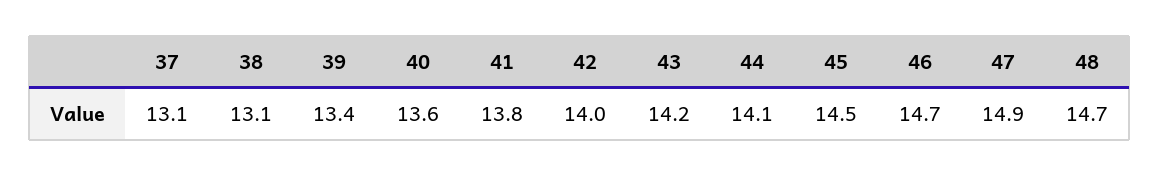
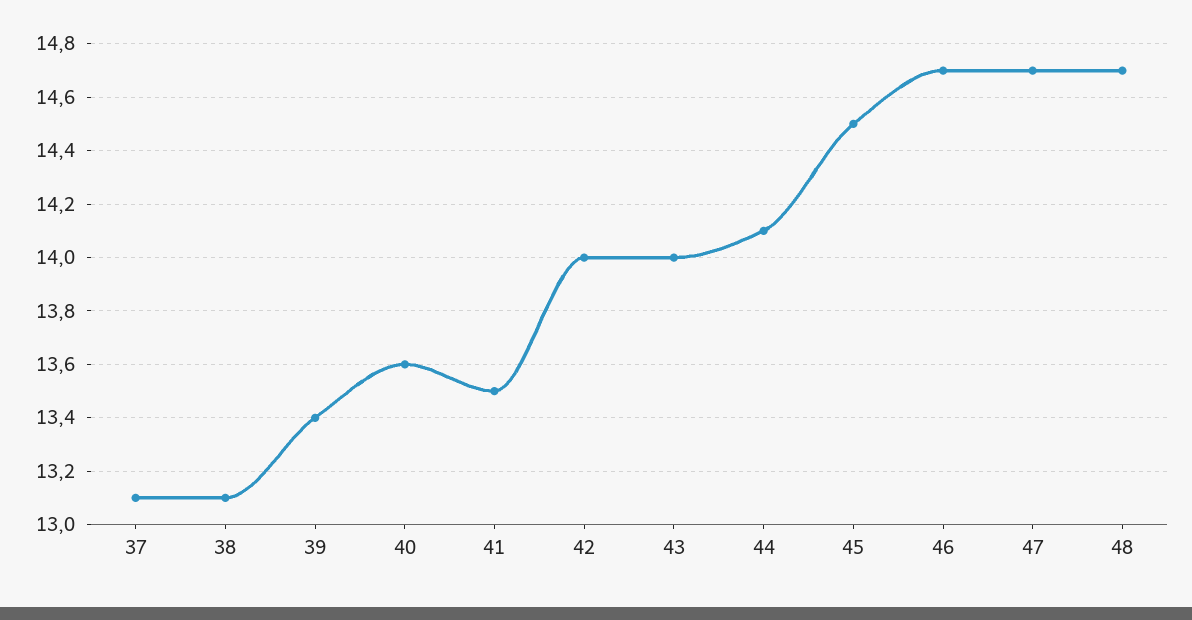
41: 13.8 -> 13.5
43: 14.2 -> 14
47: 14.9 -> 14.7

